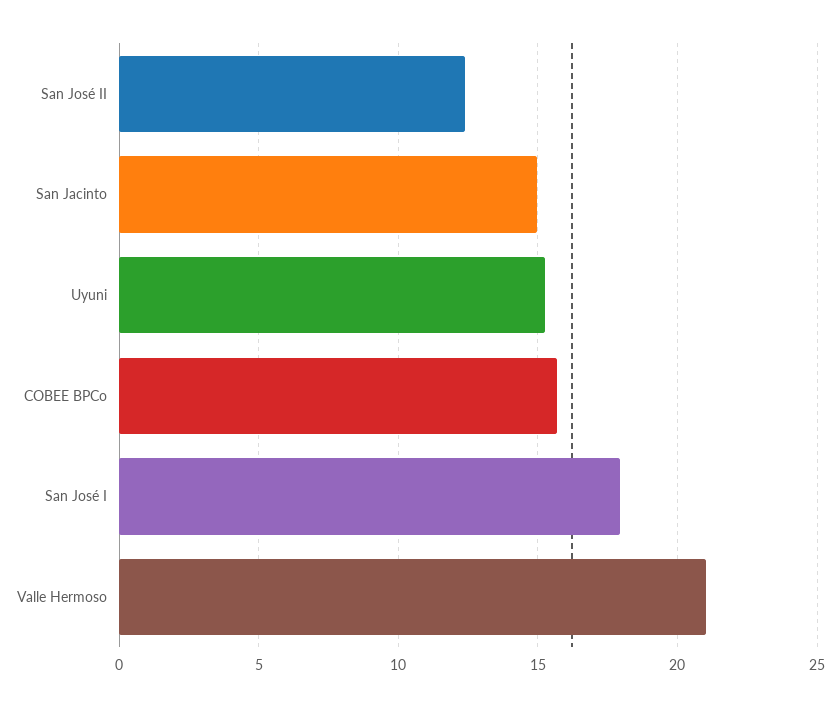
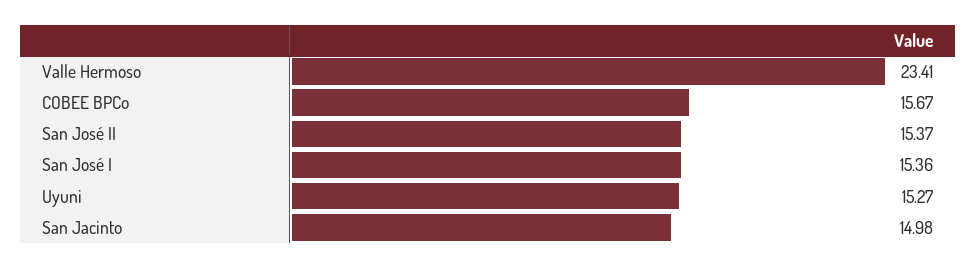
San José II: 12.5 -> 15.37
San José I: 18 -> 15.36
Valle Hermoso: 21 -> 23.41

